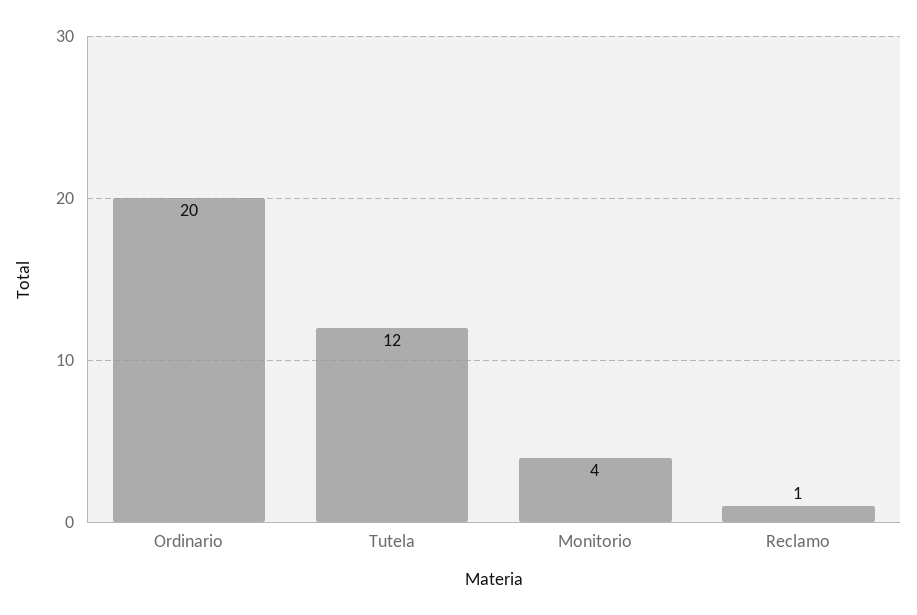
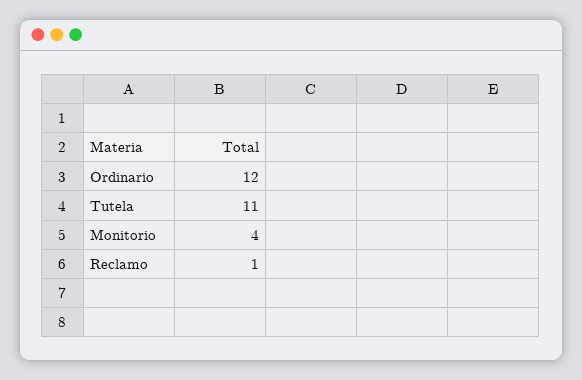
Ordinario: 20 -> 12
Tutela: 12 -> 11

